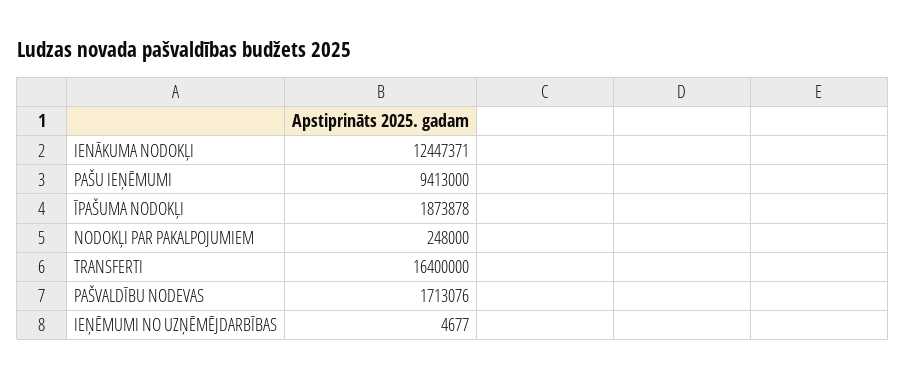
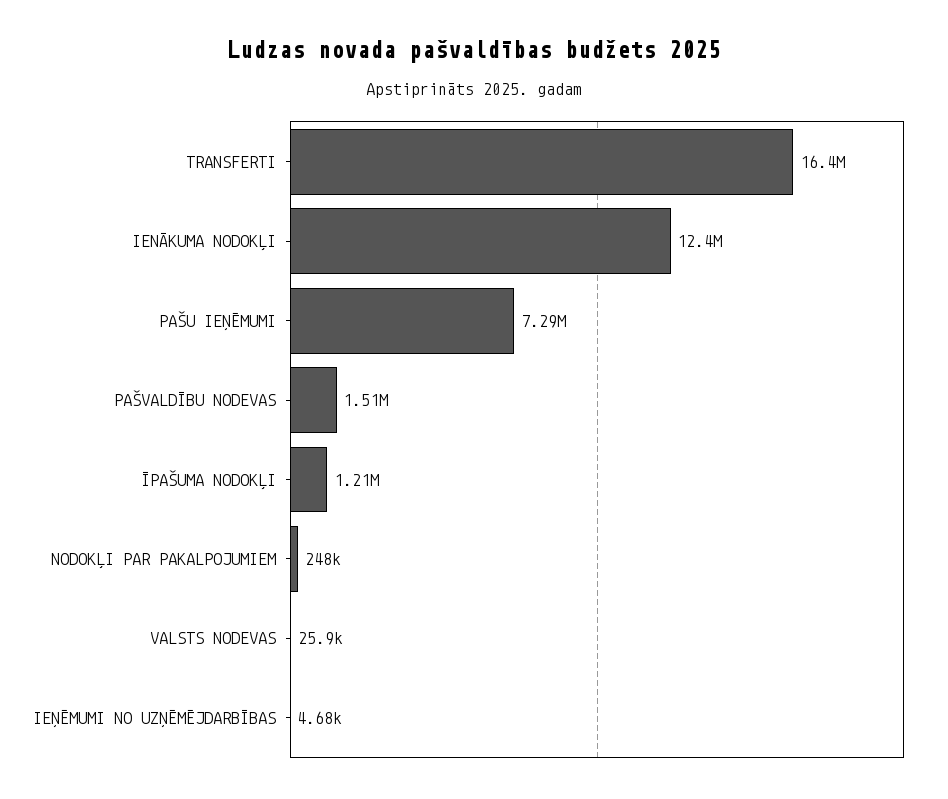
PAŠU IEŅĒMUMI: 9413000 -> 7290000
ĪPAŠUMA NODOKĻI: 1873878 -> 1210000
PAŠVALDĪBU NODEVAS: 1713076 -> 1510000
VALSTS NODEVAS: none -> 25900

